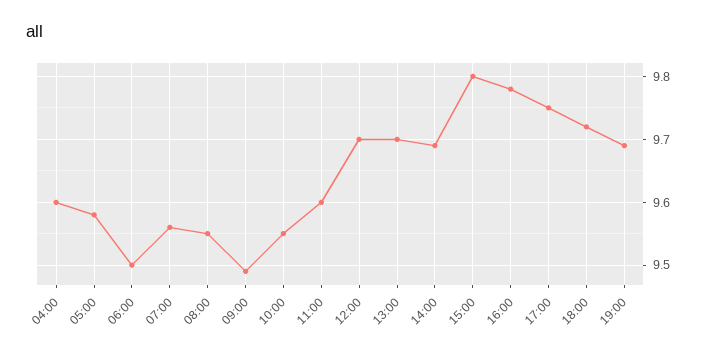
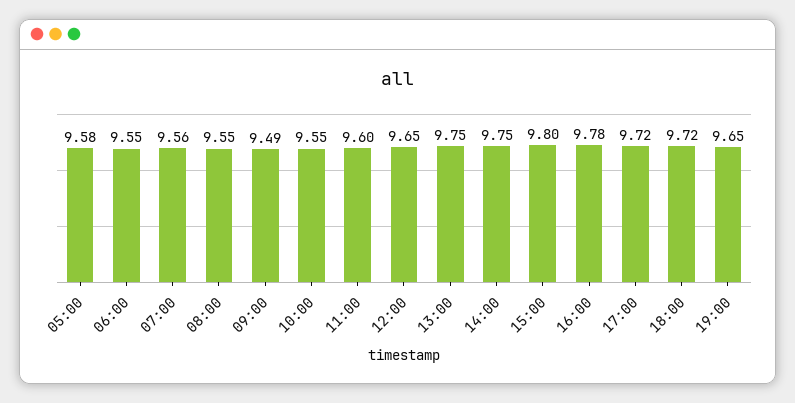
04:00: 9.6 -> none
06:00: 9.5 -> 9.55
12:00: 9.7 -> 9.65
13:00: 9.7 -> 9.75
14:00: 9.69 -> 9.75
17:00: 9.75 -> 9.72
19:00: 9.69 -> 9.65

